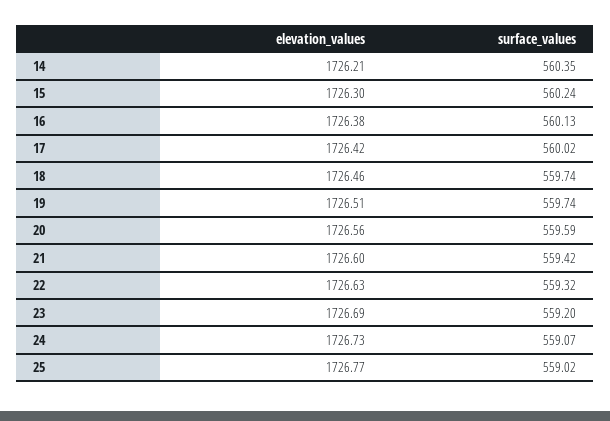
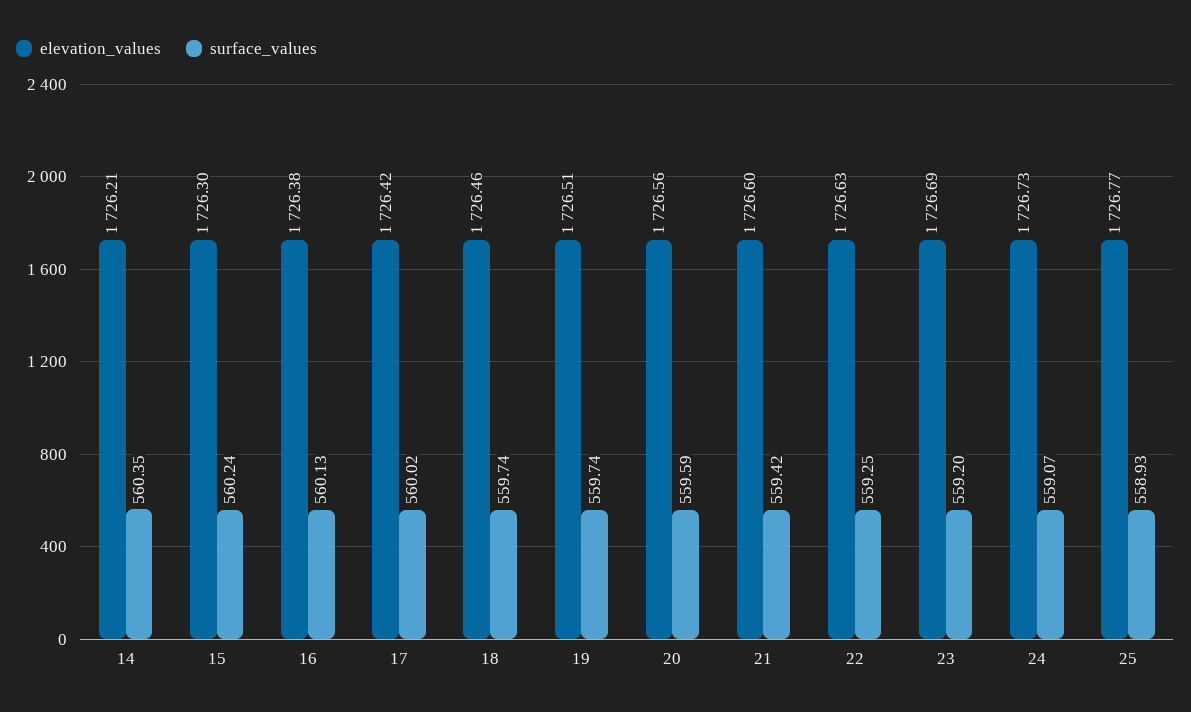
surface_values, 22: 559.32 -> 559.25
surface_values, 25: 559.02 -> 558.93

